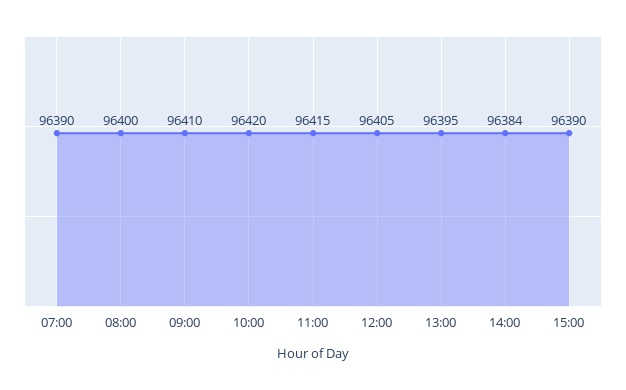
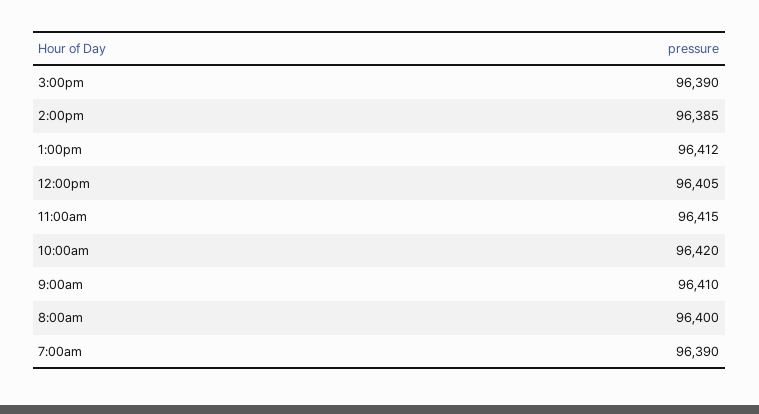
13:00: 96395 -> 96412
14:00: 96384 -> 96385

